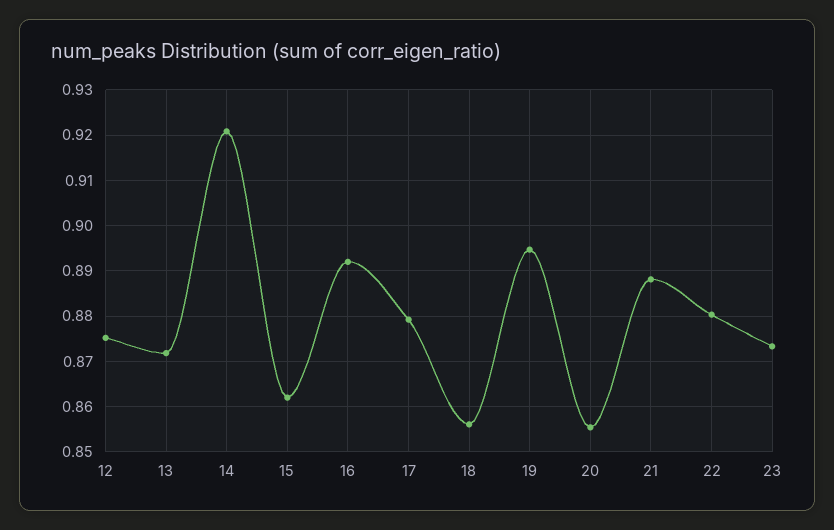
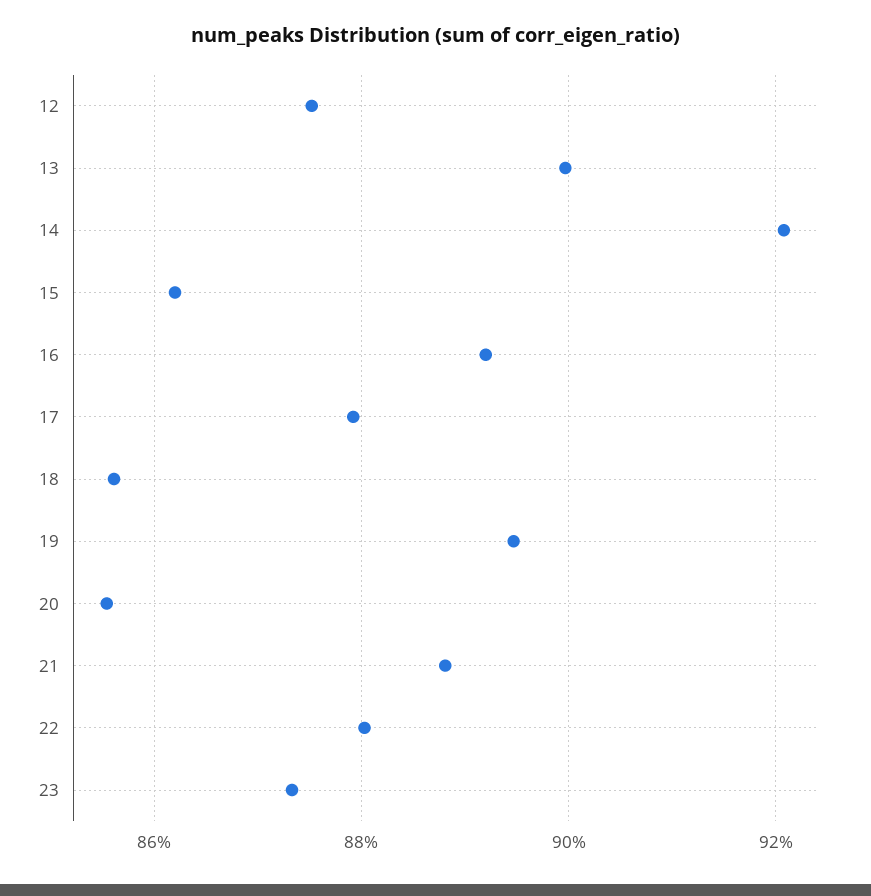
13: 0.872 -> 0.9

